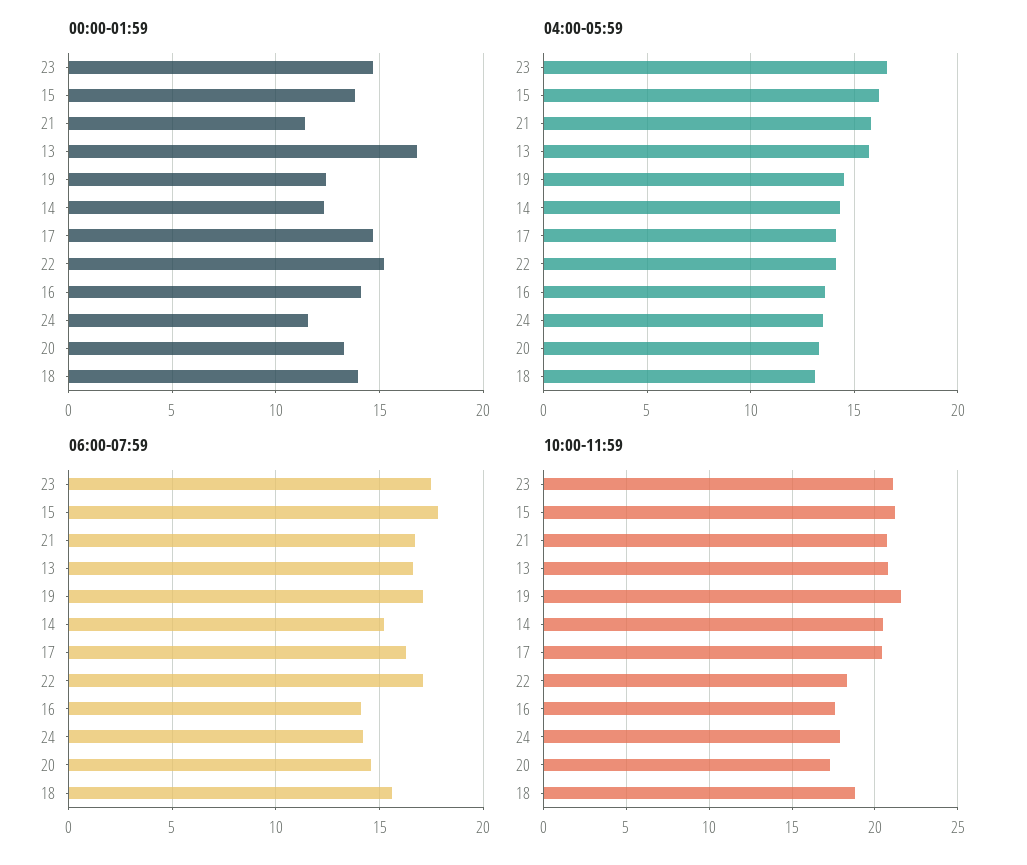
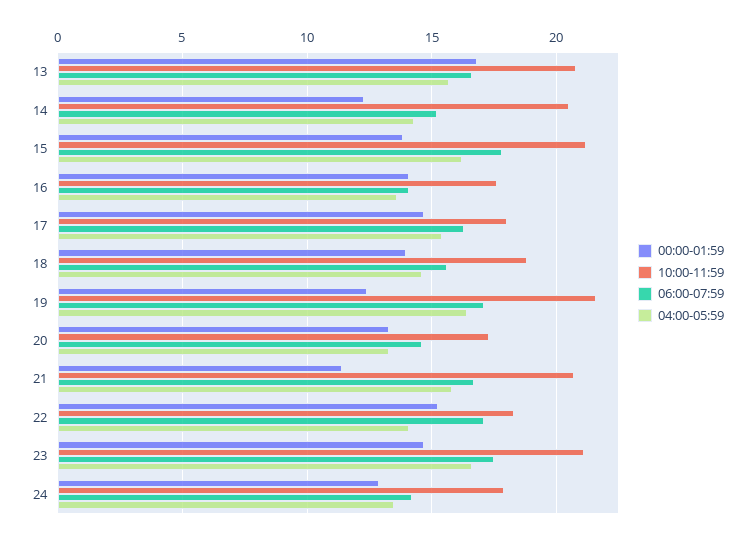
00:00-01:59, 24: 11.5 -> 13
04:00-05:59, 19: 14.5 -> 16.5
04:00-05:59, 17: 14 -> 15.5
04:00-05:59, 18: 13 -> 14.5
10:00-11:59, 17: 20.5 -> 18

